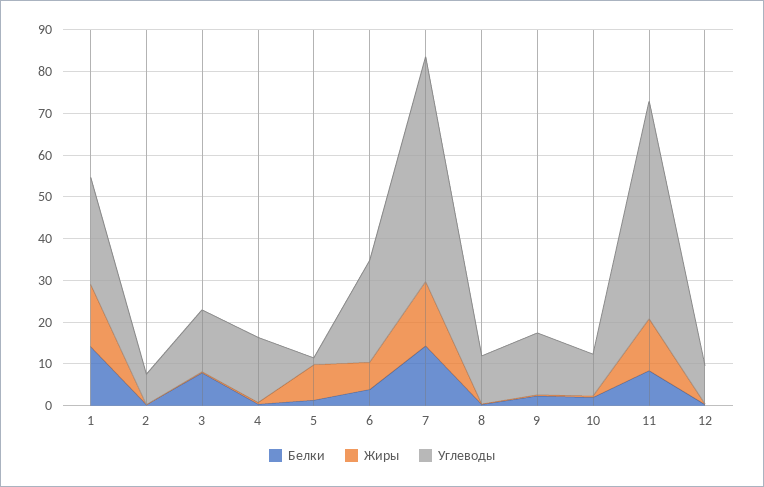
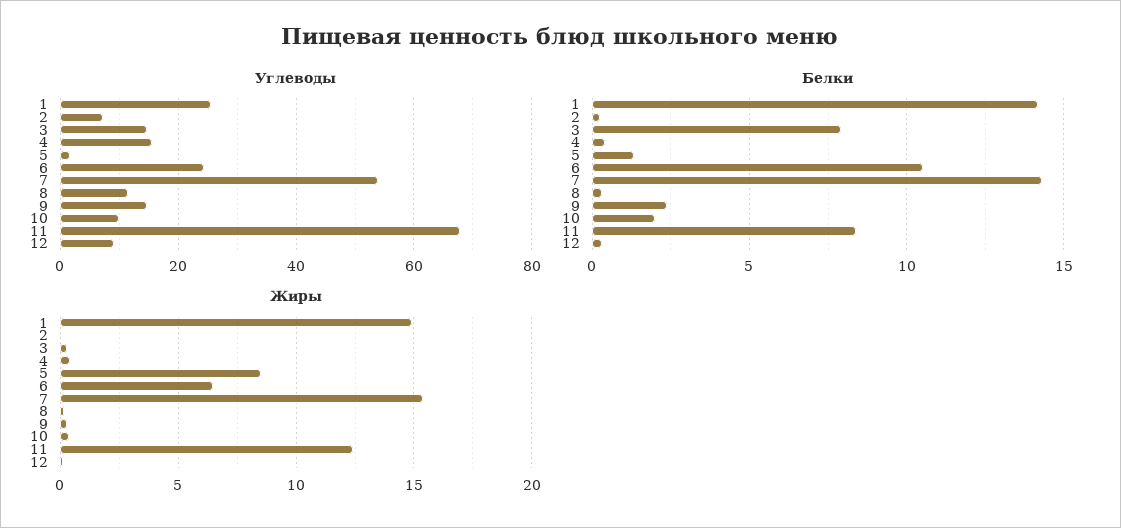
Белки, 6: 4 -> 10.5
Углеводы, 11: 52 -> 68

